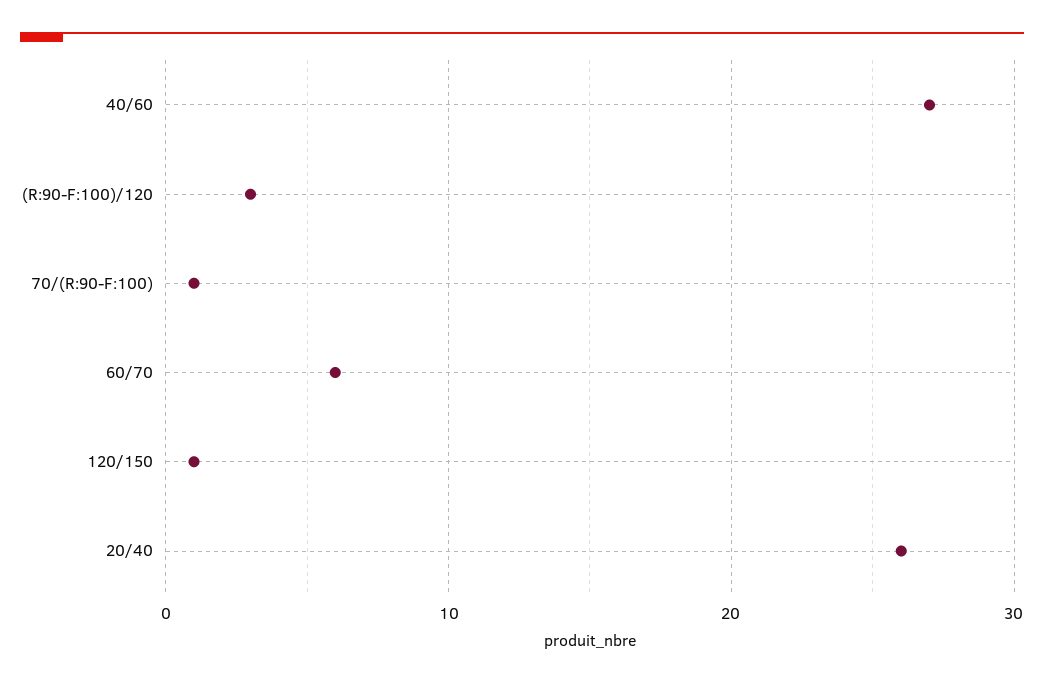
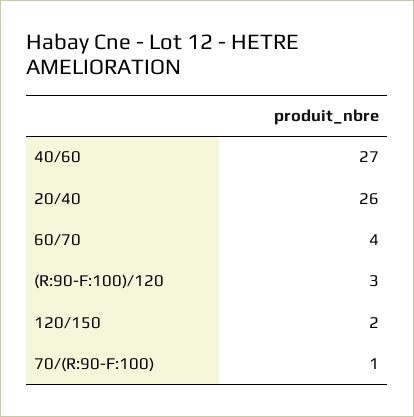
60/70: 6 -> 4
120/150: 1 -> 2

